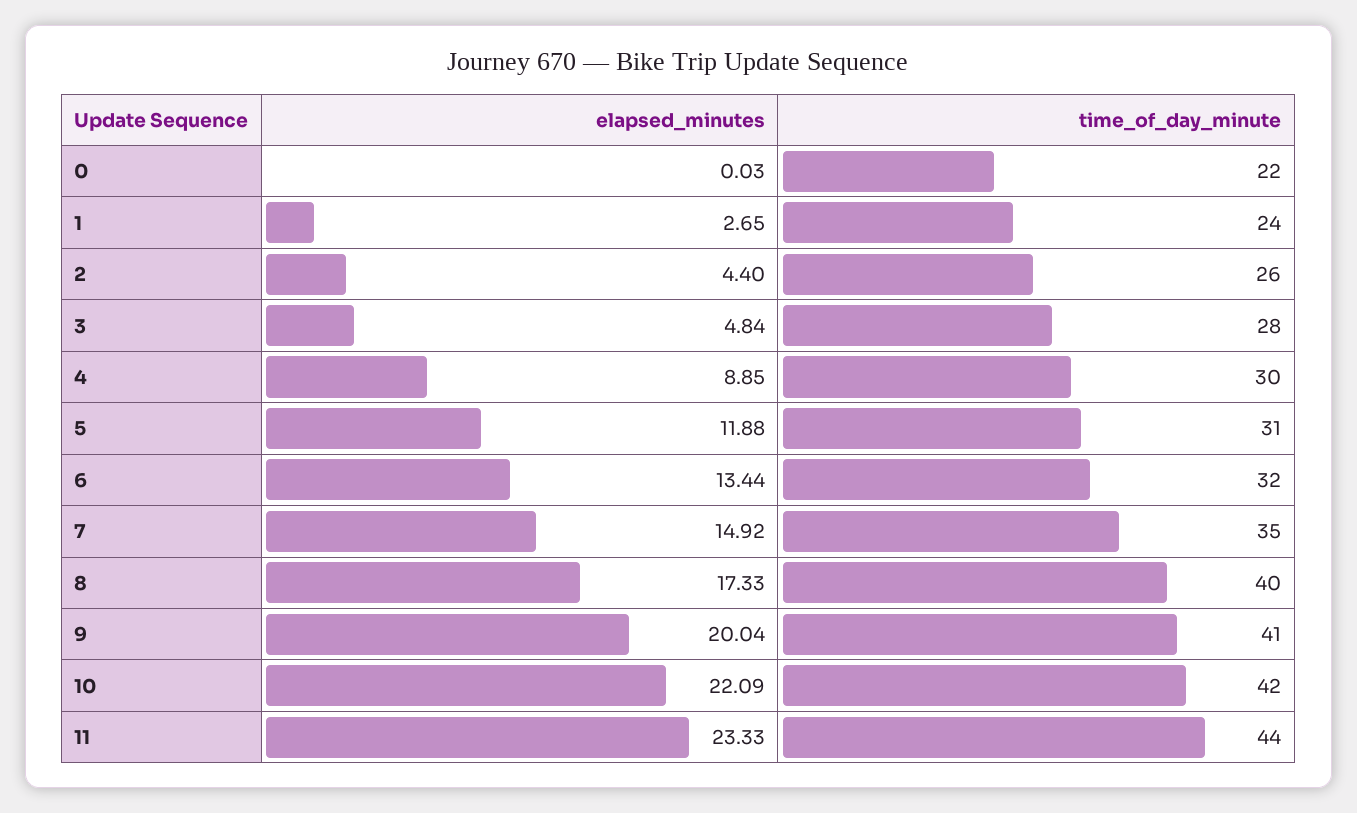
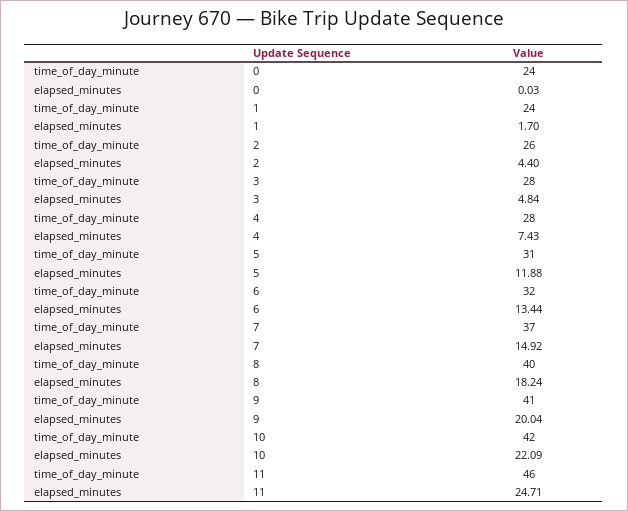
time_of_day_minute, 0: 22 -> 24
elapsed_minutes, 1: 2.65 -> 1.7
elapsed_minutes, 4: 8.85 -> 7.43
time_of_day_minute, 4: 30 -> 28
time_of_day_minute, 7: 35 -> 37
elapsed_minutes, 8: 17.33 -> 18.24
elapsed_minutes, 11: 23.33 -> 24.71
time_of_day_minute, 11: 44 -> 46

